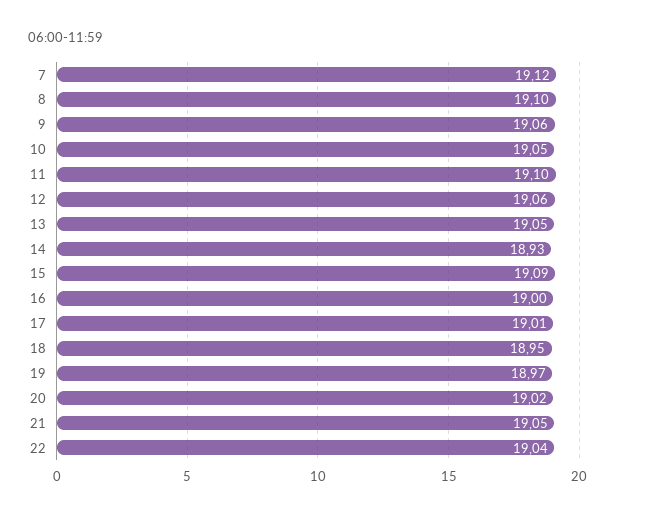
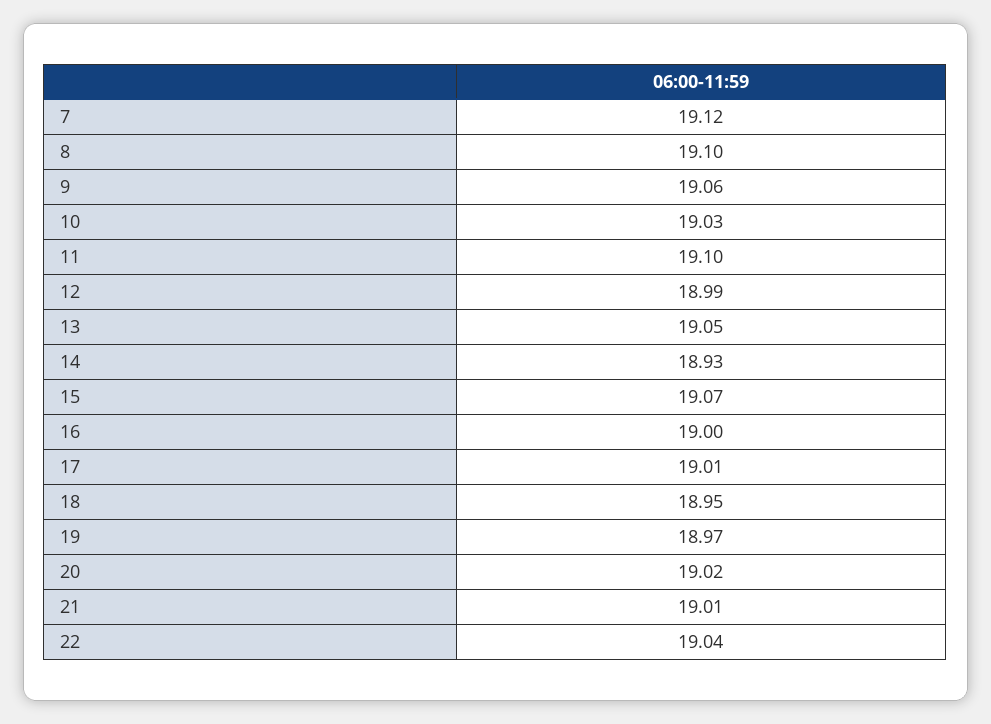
10: 19.05 -> 19.03
12: 19.06 -> 18.99
15: 19.09 -> 19.07
21: 19.05 -> 19.01

